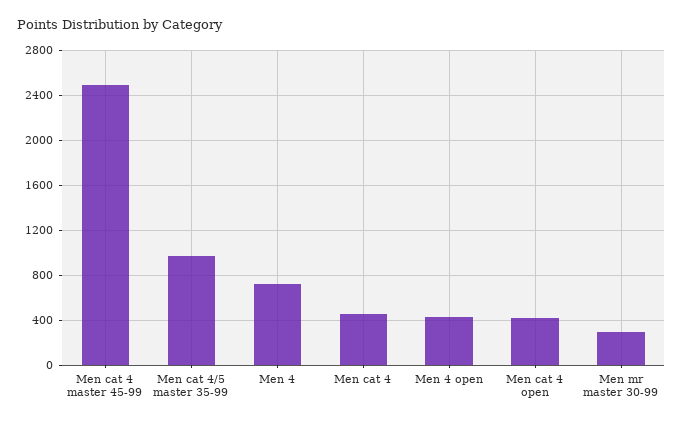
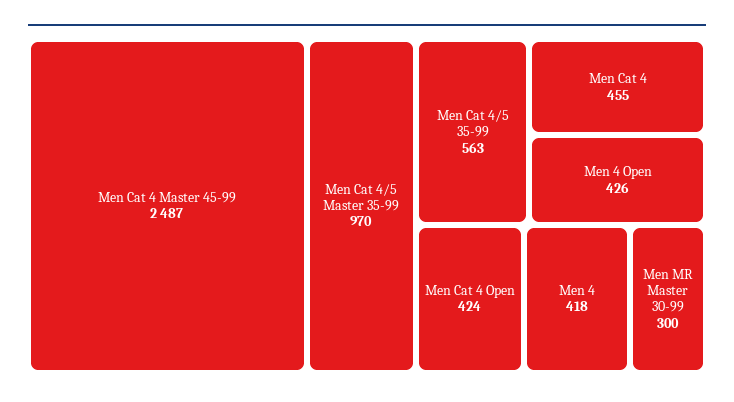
Men 4: 700 -> 418
Men Cat 4/5 35-99: none -> 563

